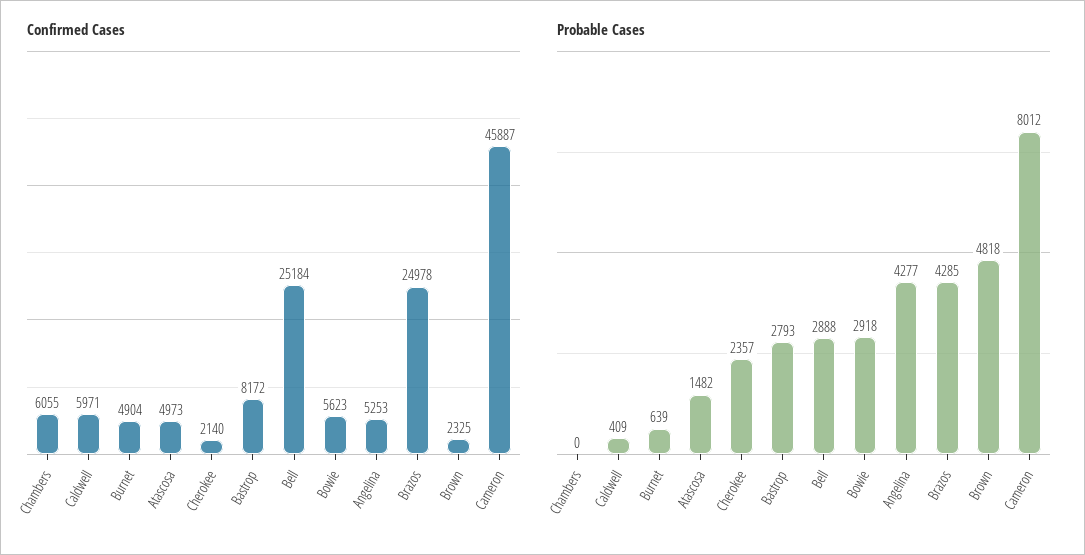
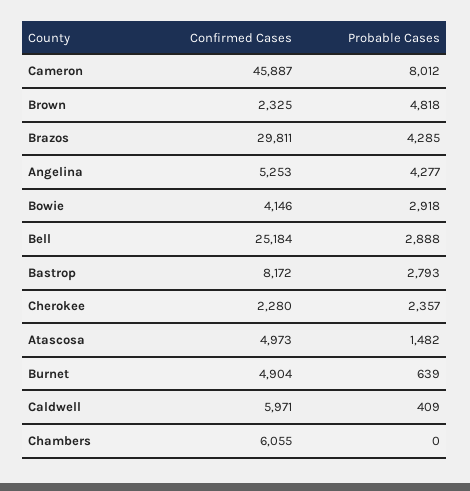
Confirmed Cases, Cherokee: 2140 -> 2280
Confirmed Cases, Bowie: 5623 -> 4146
Confirmed Cases, Brazos: 24978 -> 29811

